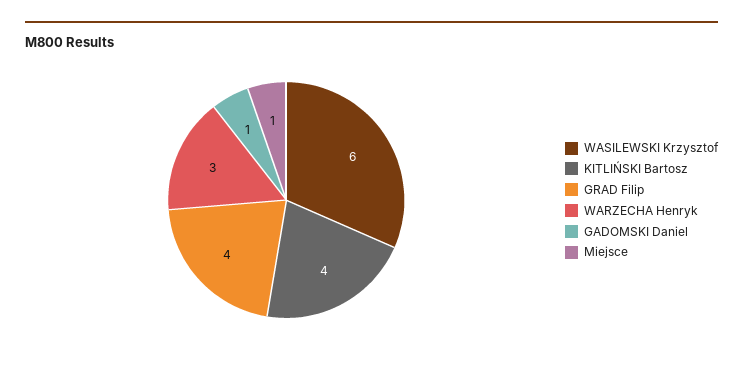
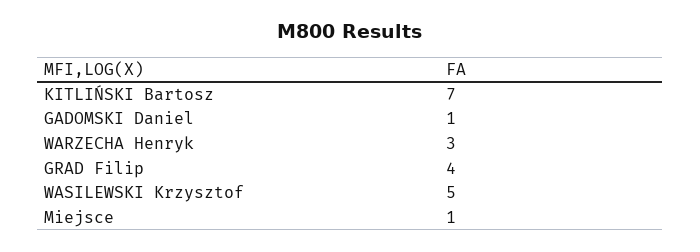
WASILEWSKI Krzysztof: 6 -> 5
KITLIŃSKI Bartosz: 4 -> 7

